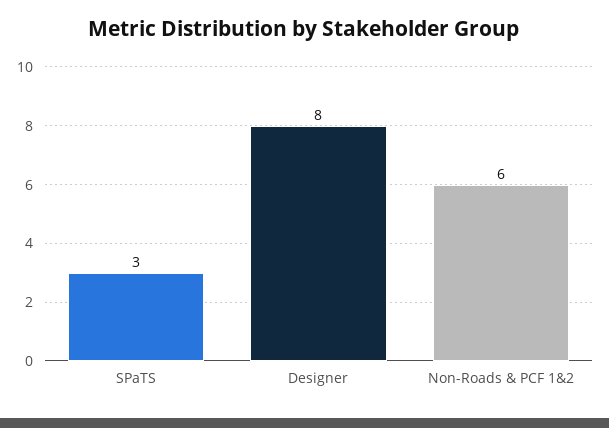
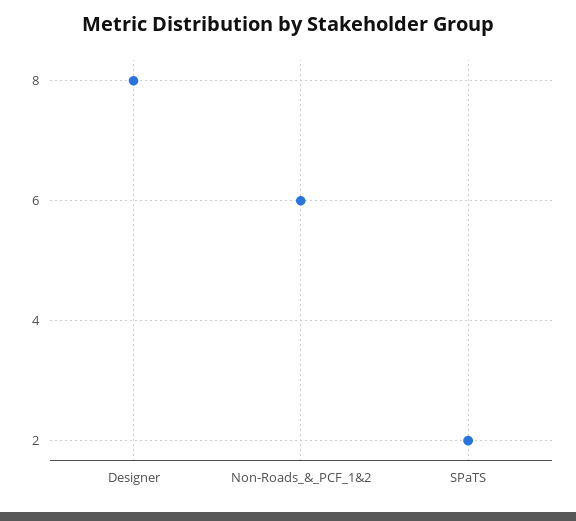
SPaTS: 3 -> 2

